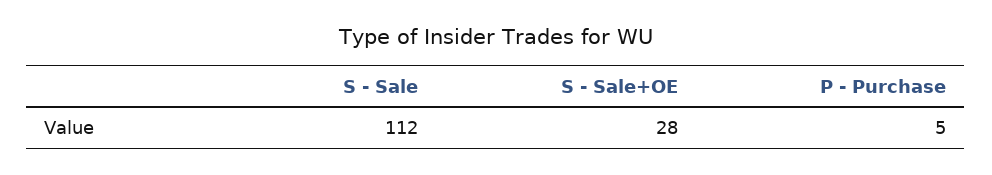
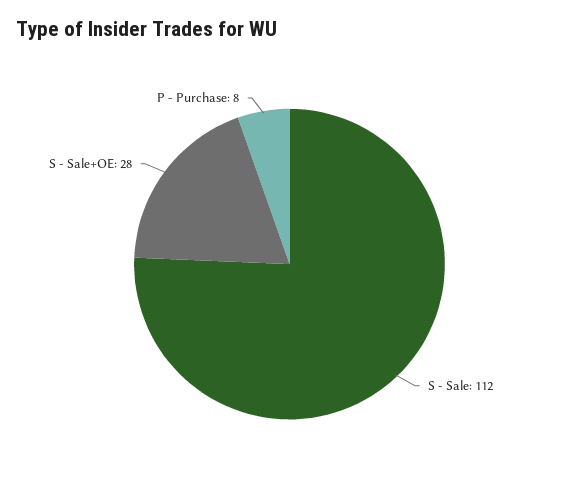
P - Purchase: 5 -> 8

